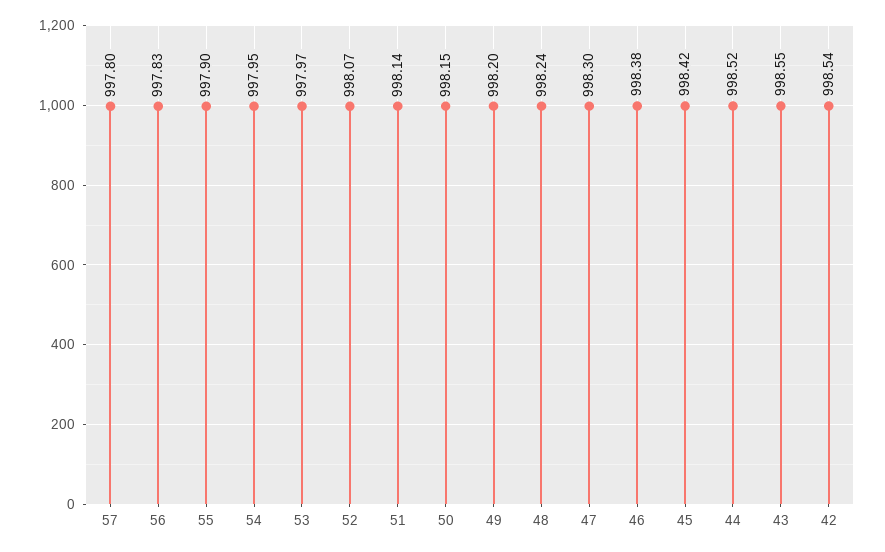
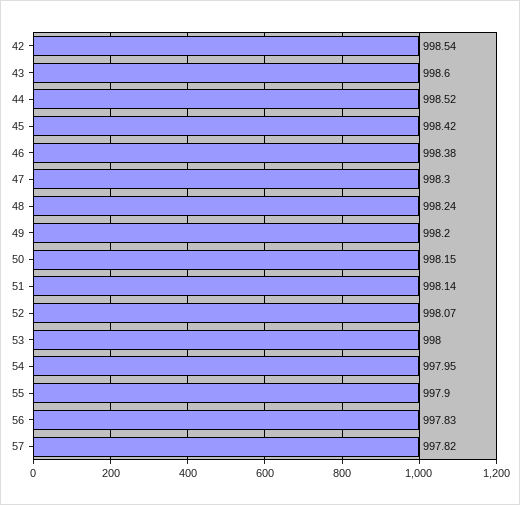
57: 997.8 -> 997.82
53: 997.97 -> 998
43: 998.55 -> 998.6

